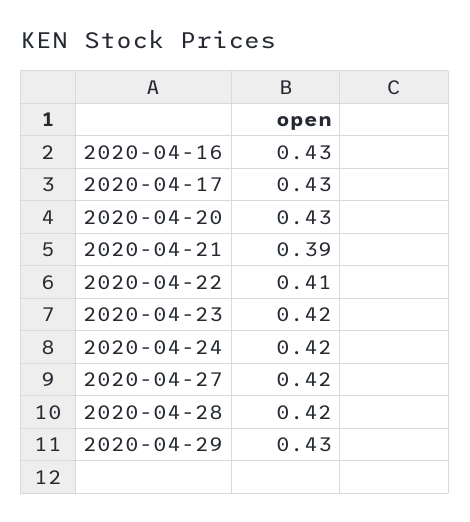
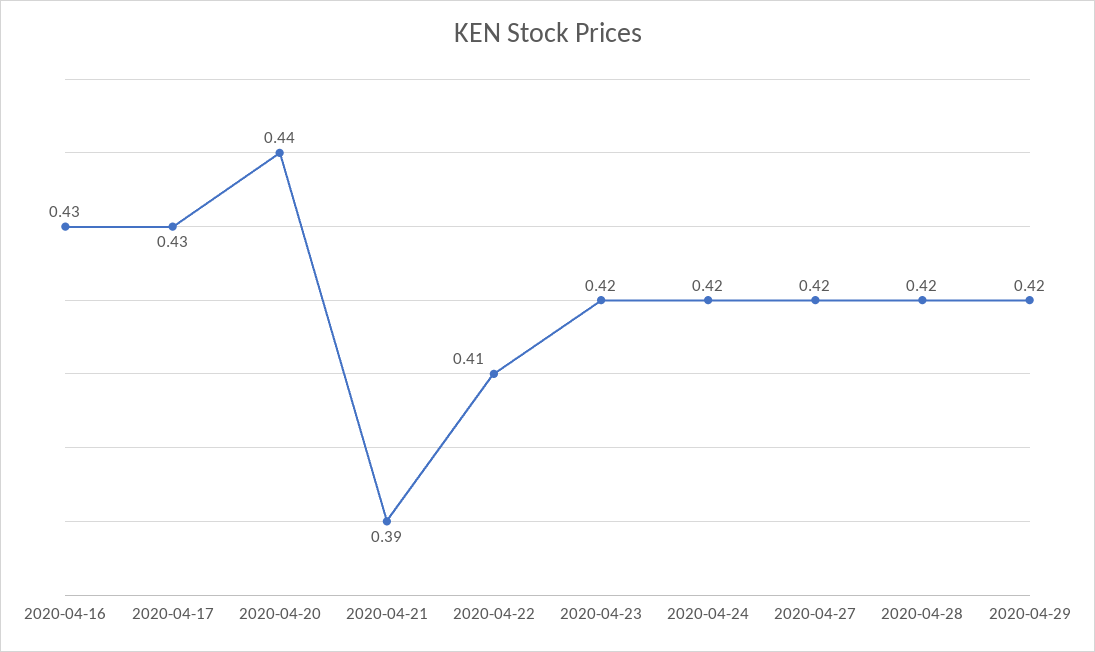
2020-04-20: 0.43 -> 0.44
2020-04-29: 0.43 -> 0.42

